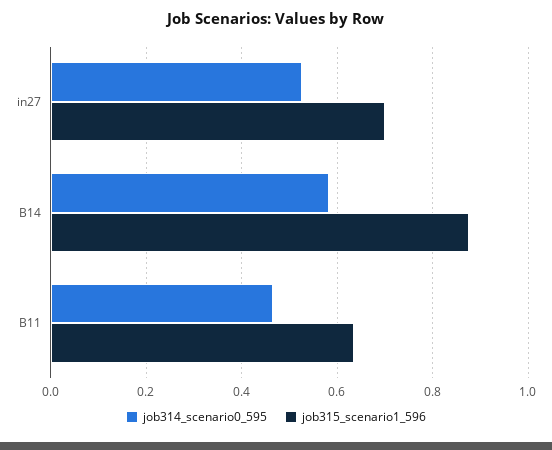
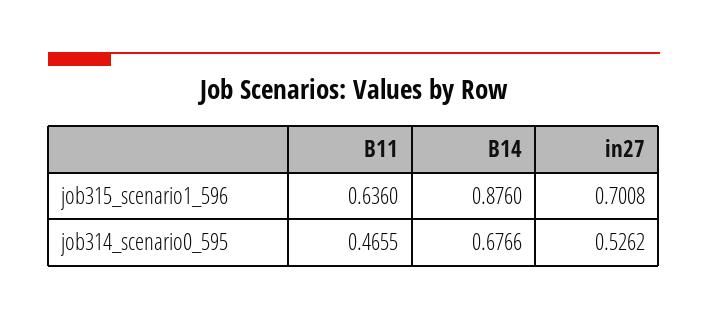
job314_scenario0_595, B14: 0.58 -> 0.6766

